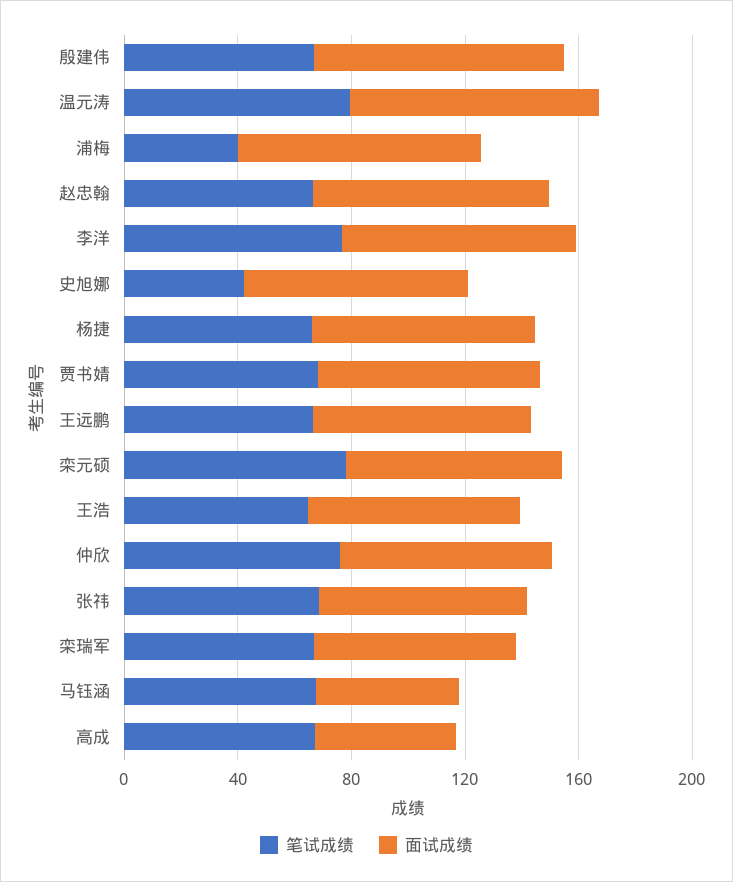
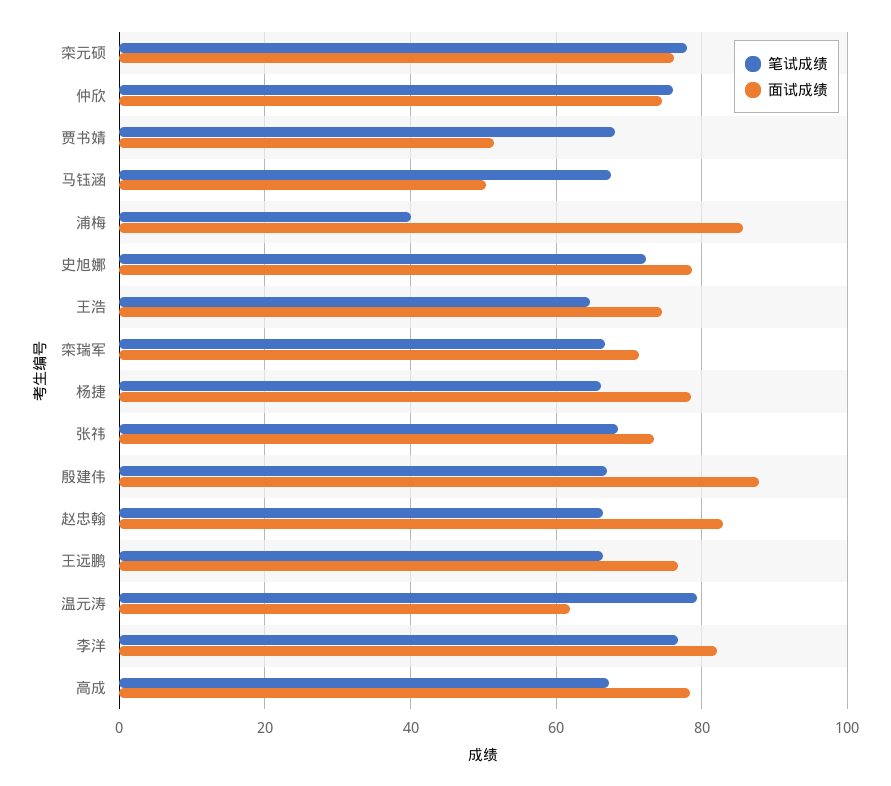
面试成绩, 温元涛: 90 -> 62
笔试成绩, 史旭娜: 40 -> 72
面试成绩, 贾书婧: 80 -> 52
面试成绩, 高成: 50 -> 78

